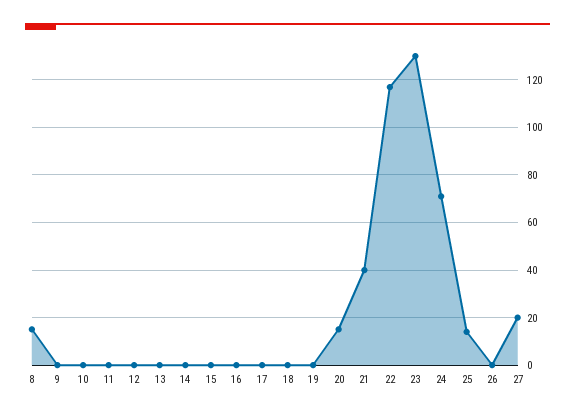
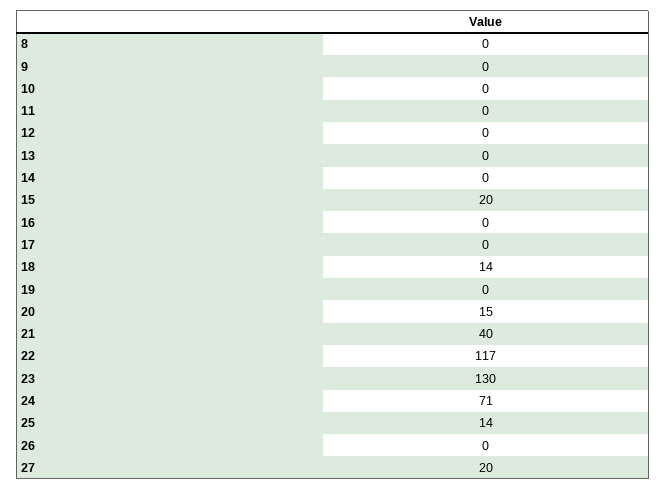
8: 15 -> 0
15: 0 -> 20
18: 0 -> 14

